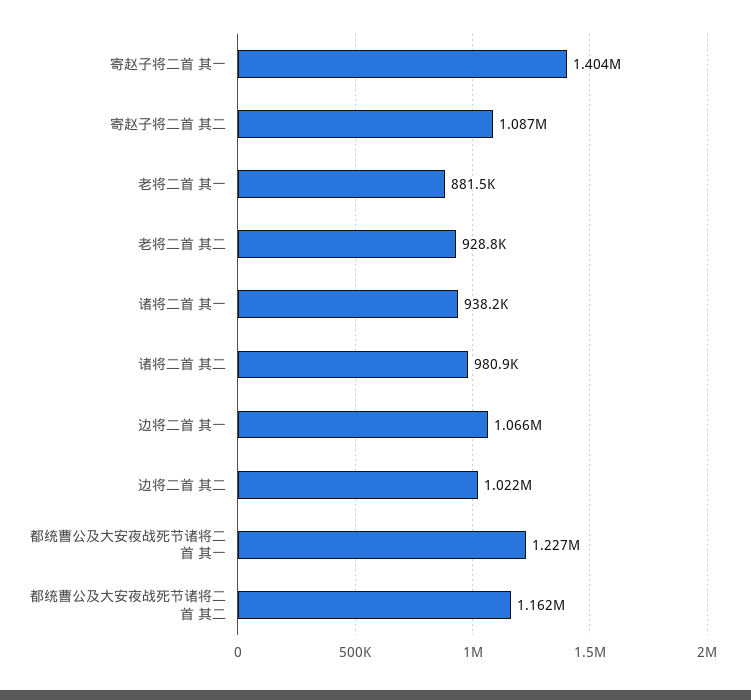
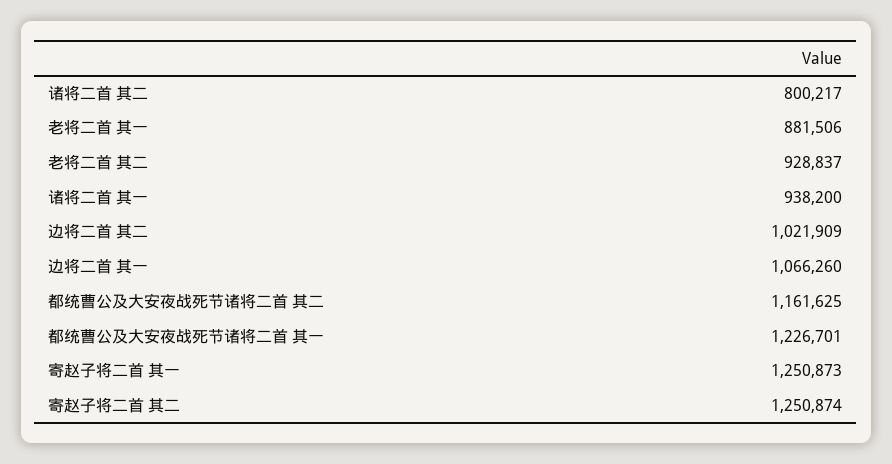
寄赵子将二首 其一: 1404000 -> 1250873
寄赵子将二首 其二: 1087000 -> 1250874
诸将二首 其二: 980900 -> 800217

